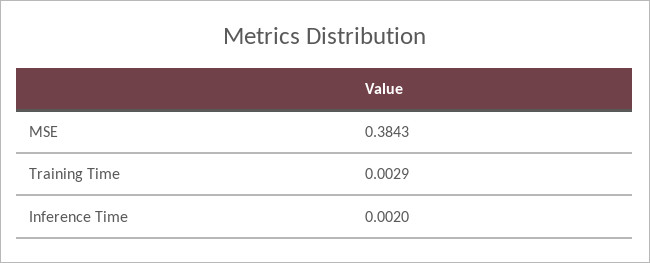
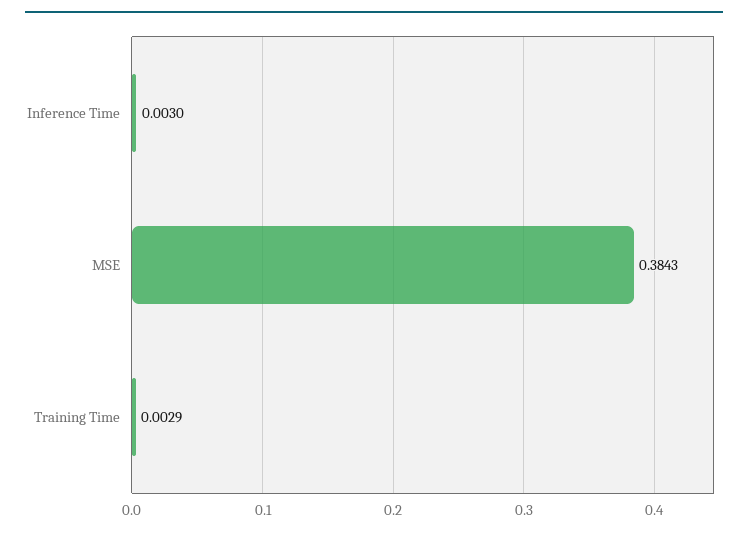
Inference Time: 0.002 -> 0.003

